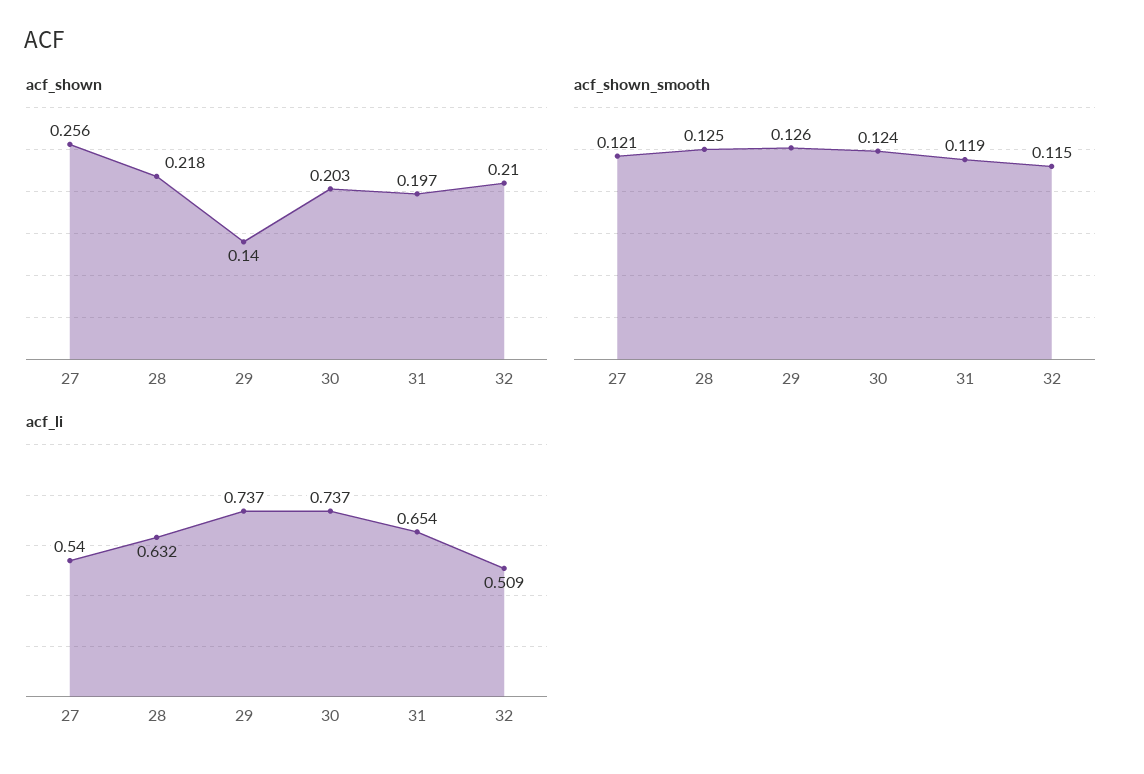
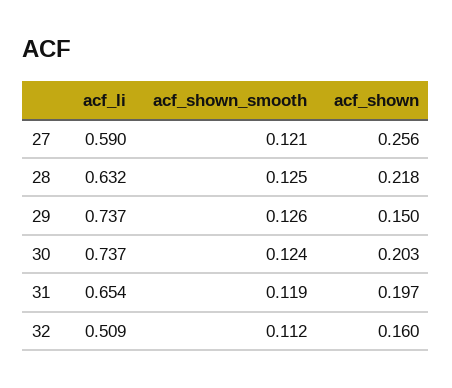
acf_shown, 29: 0.14 -> 0.15
acf_shown, 32: 0.21 -> 0.16
acf_shown_smooth, 32: 0.115 -> 0.112
acf_li, 27: 0.54 -> 0.59

